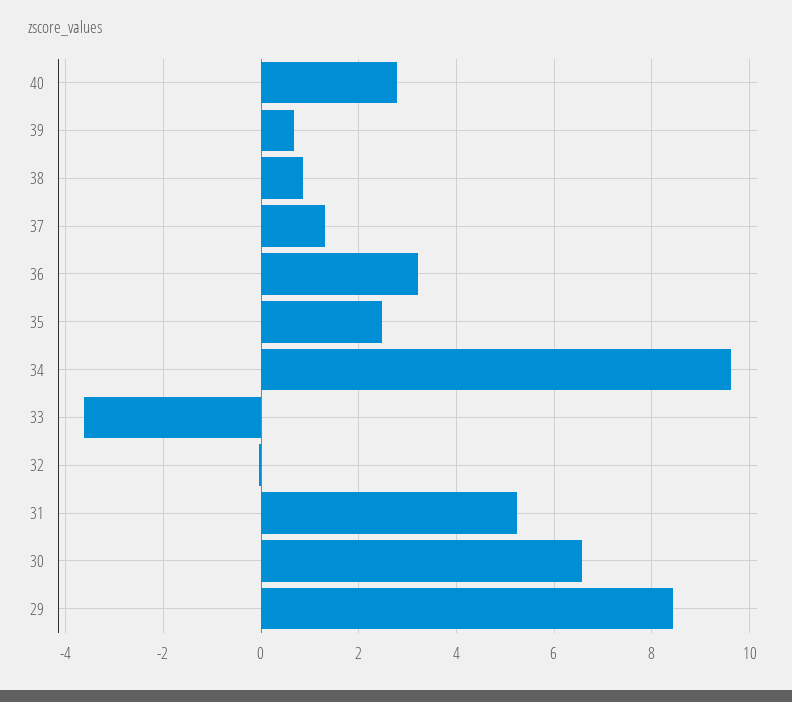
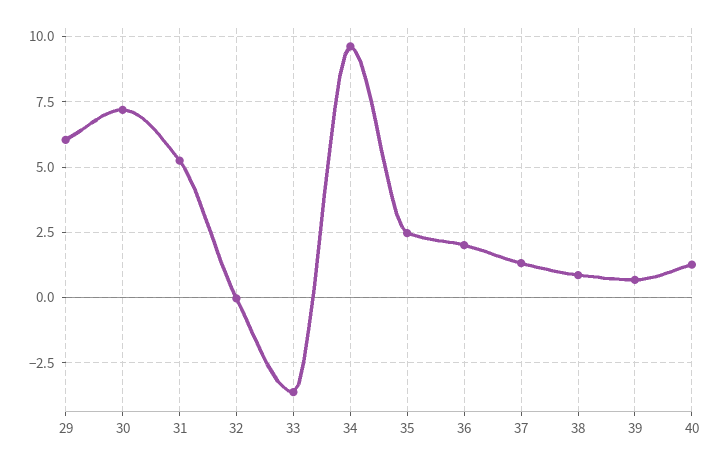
40: 2.8 -> 1.25
36: 3.2 -> 2
30: 6.6 -> 7.25
29: 8.4 -> 6

